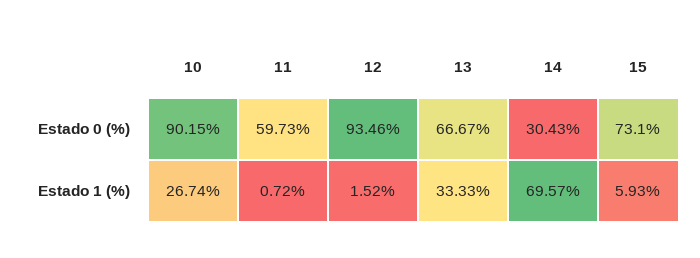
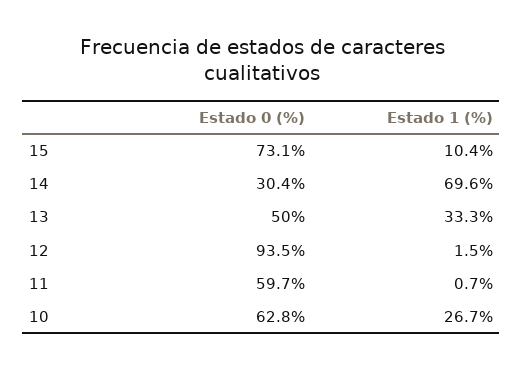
10, Estado 0 (%): 90.15 -> 62.8
13, Estado 0 (%): 66.67 -> 50
15, Estado 1 (%): 5.93 -> 10.4

